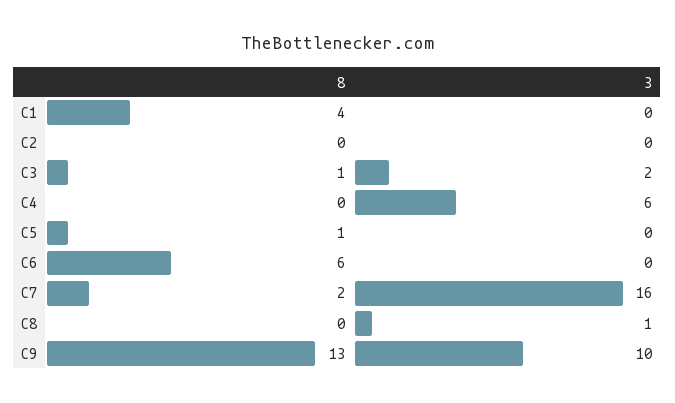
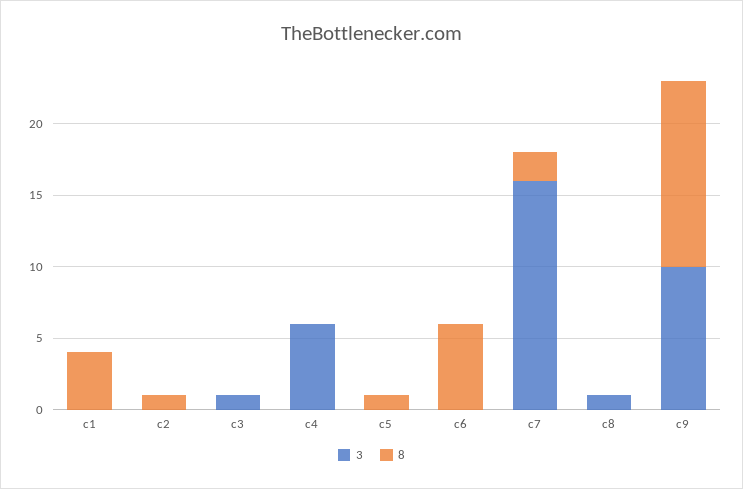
8, C2: 0 -> 1
8, C3: 1 -> 0
3, C3: 2 -> 1

